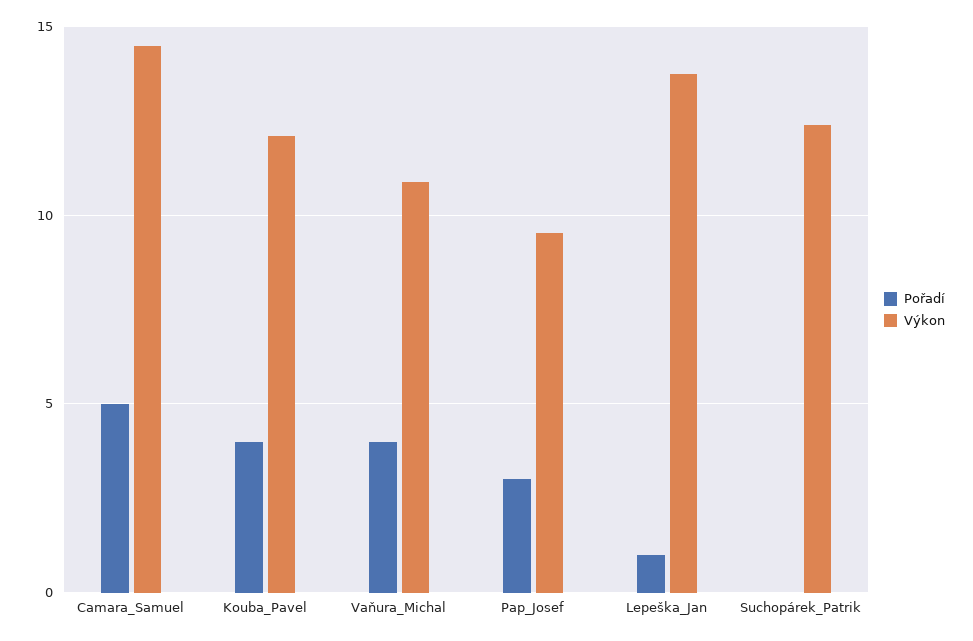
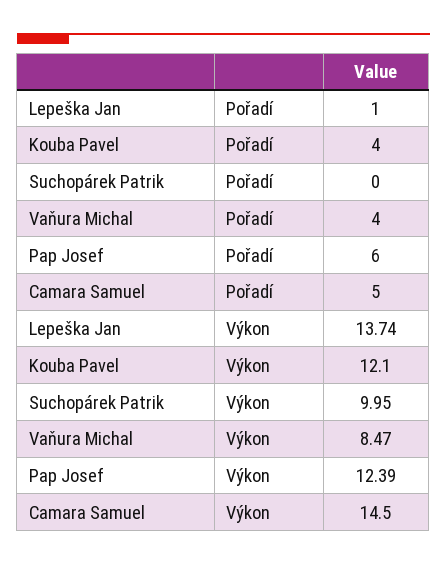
Výkon, Vaňura_Michal: 11 -> 8.47
Pořadí, Pap_Josef: 3 -> 6
Výkon, Pap_Josef: 9.5 -> 12.39
Výkon, Suchopárek_Patrik: 12.5 -> 9.95

